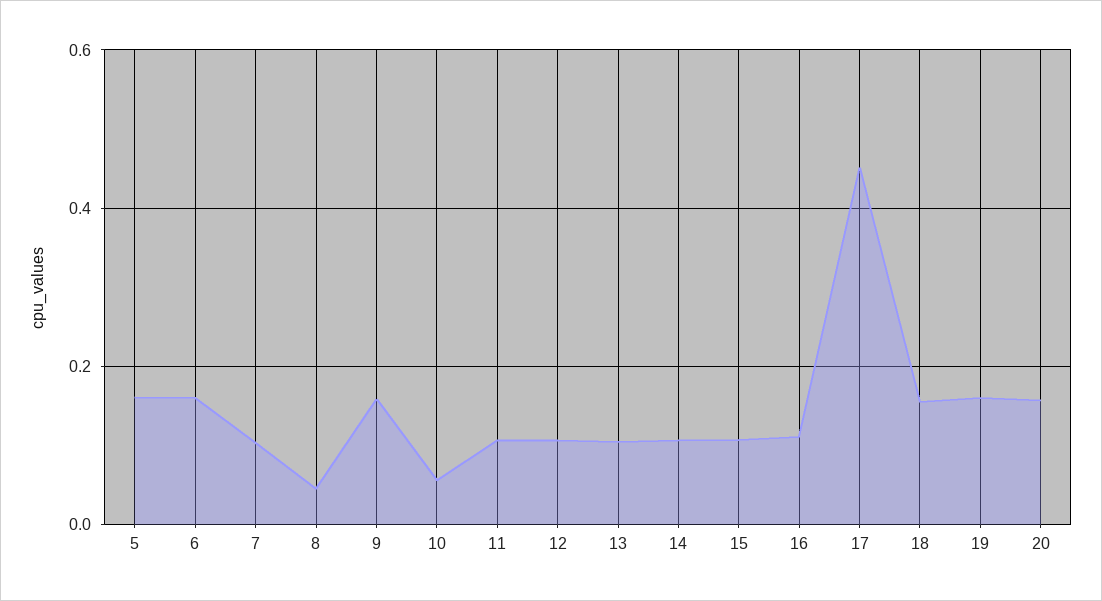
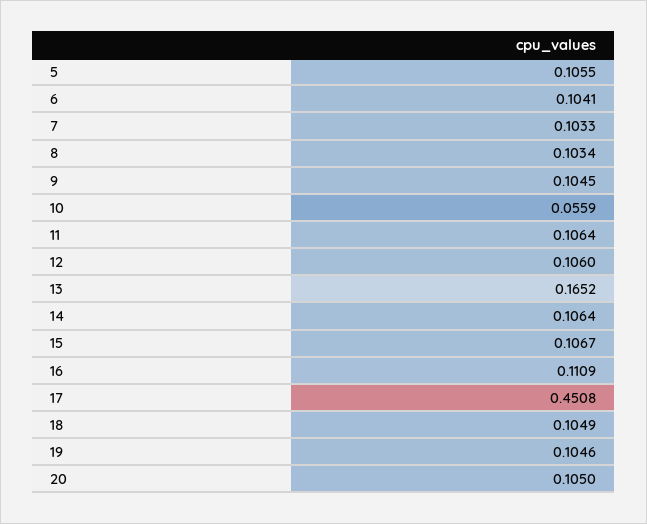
5: 0.16 -> 0.1055
6: 0.16 -> 0.1041
8: 0.04 -> 0.1034
9: 0.16 -> 0.1045
13: 0.1 -> 0.1652
18: 0.16 -> 0.1049
19: 0.16 -> 0.1046
20: 0.16 -> 0.105

